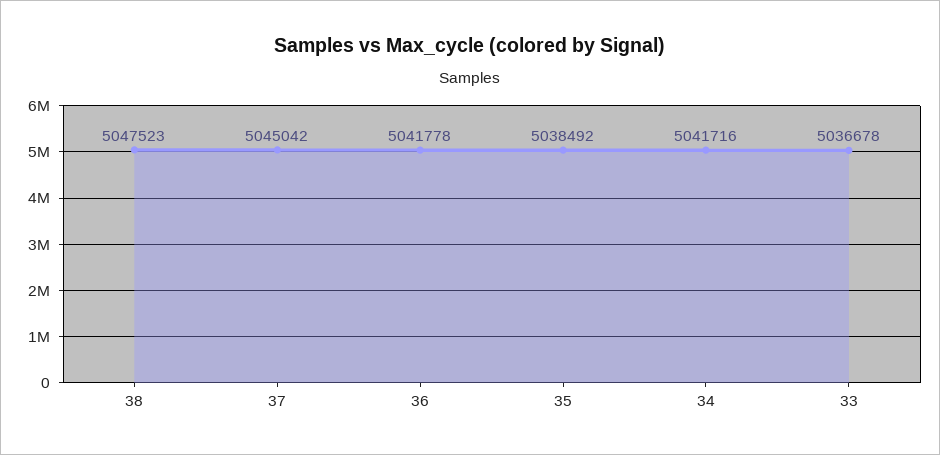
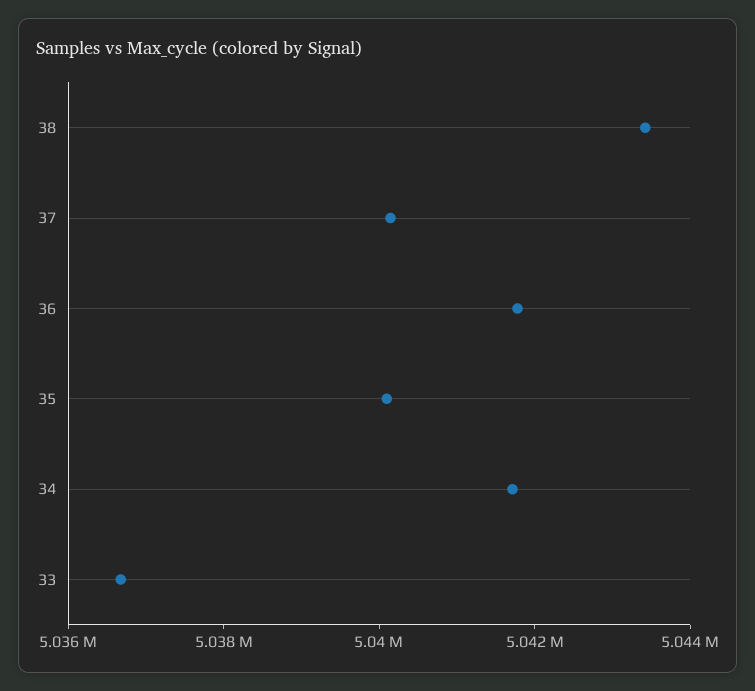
38: 5047523 -> 5043500
37: 5045042 -> 5040000
35: 5038492 -> 5040000

